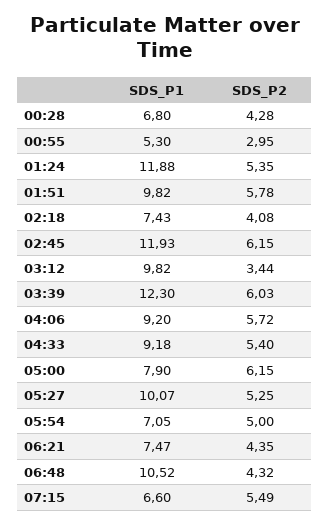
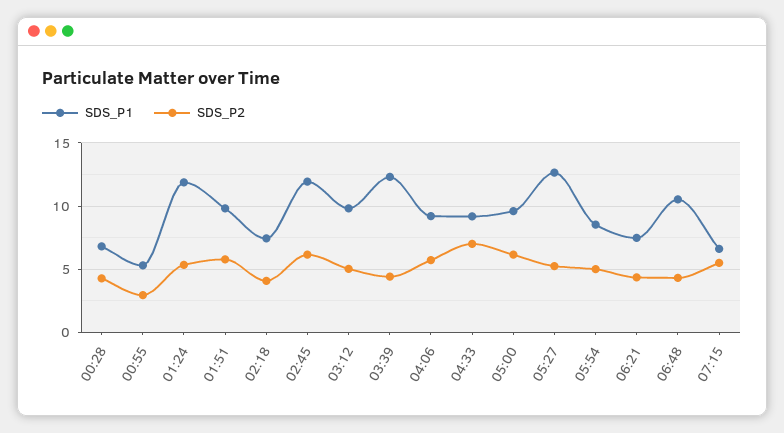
SDS_P2, 03:12: 3.44 -> 5
SDS_P2, 03:39: 6.03 -> 4.5
SDS_P2, 04:33: 5.4 -> 7
SDS_P1, 05:00: 7.9 -> 9.5
SDS_P1, 05:27: 10.07 -> 12.5
SDS_P1, 05:54: 7.05 -> 8.5

